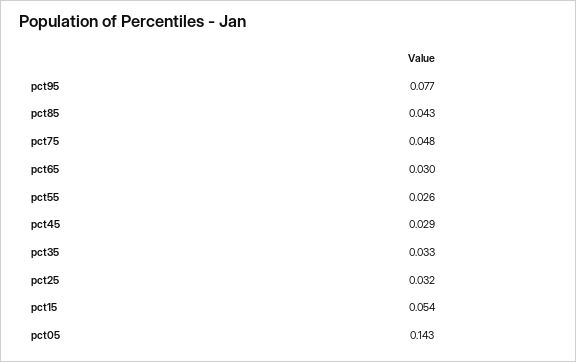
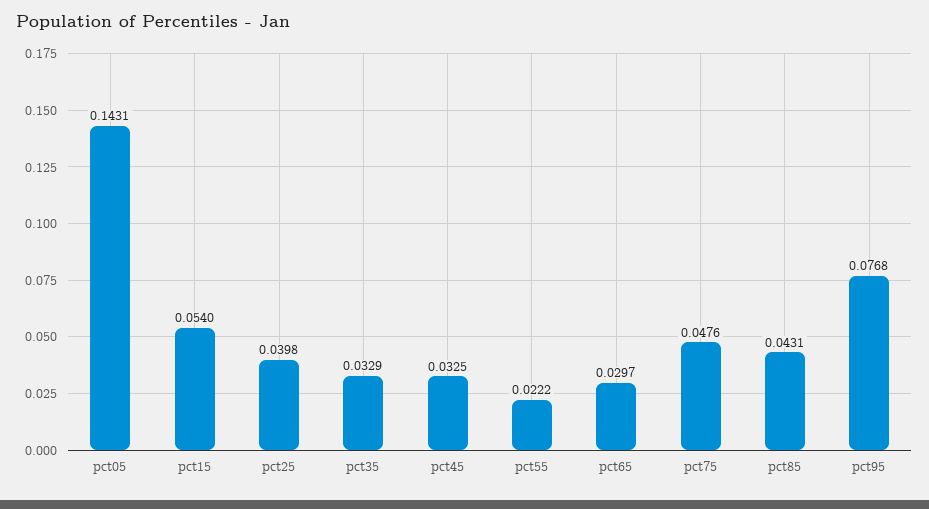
pct55: 0.026 -> 0.0222
pct45: 0.029 -> 0.0325
pct25: 0.032 -> 0.0398

